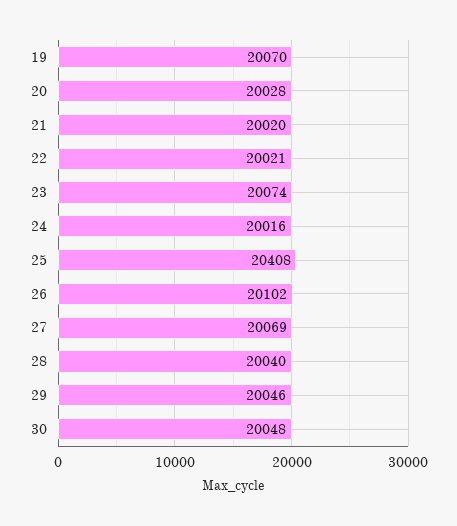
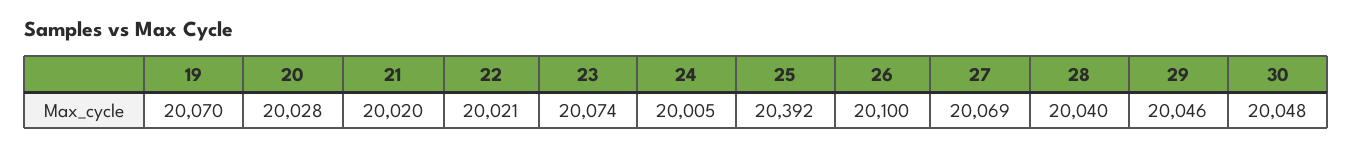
24: 20016 -> 20005
25: 20408 -> 20392
26: 20102 -> 20100

